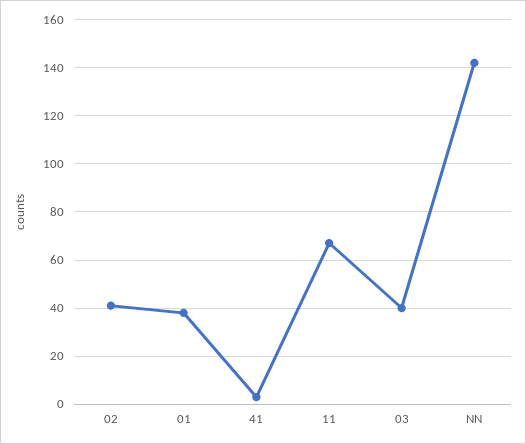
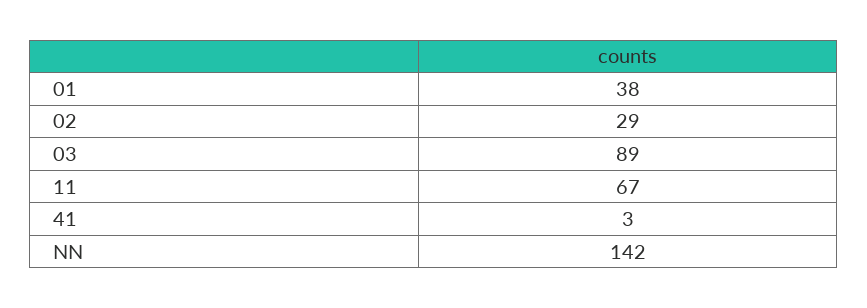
02: 40 -> 29
03: 40 -> 89

